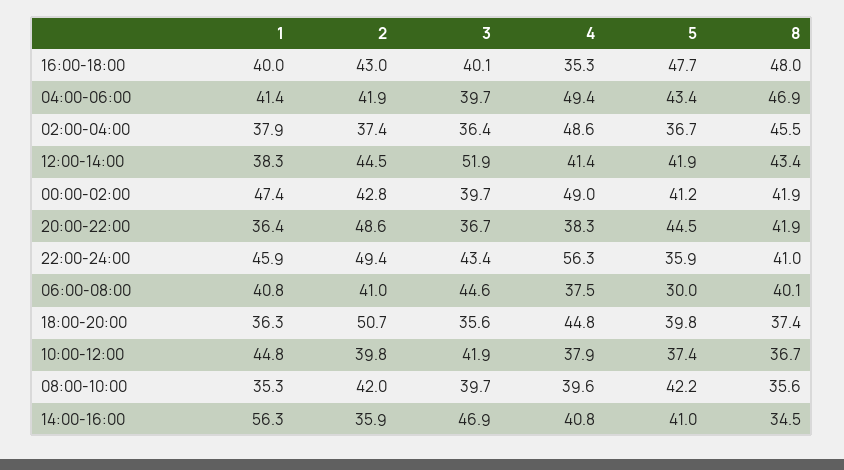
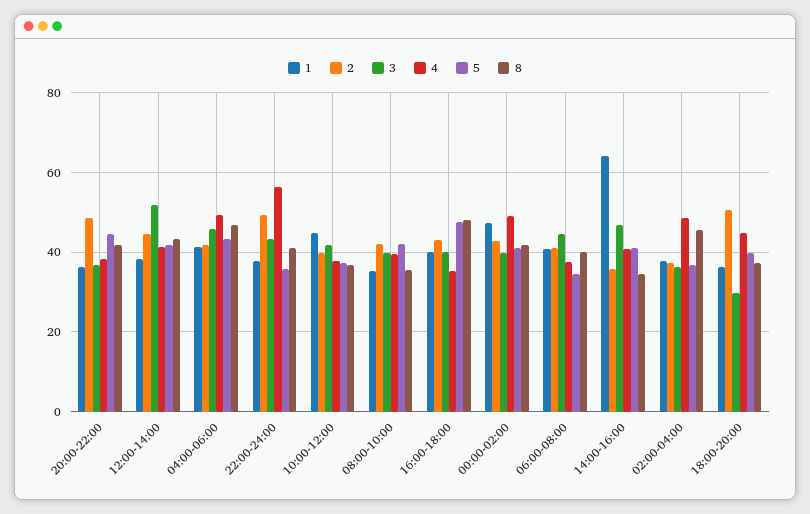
3, 04:00-06:00: 39.7 -> 46
1, 22:00-24:00: 45.9 -> 38
5, 06:00-08:00: 30 -> 34
3, 18:00-20:00: 35.6 -> 30
1, 14:00-16:00: 56.3 -> 64

